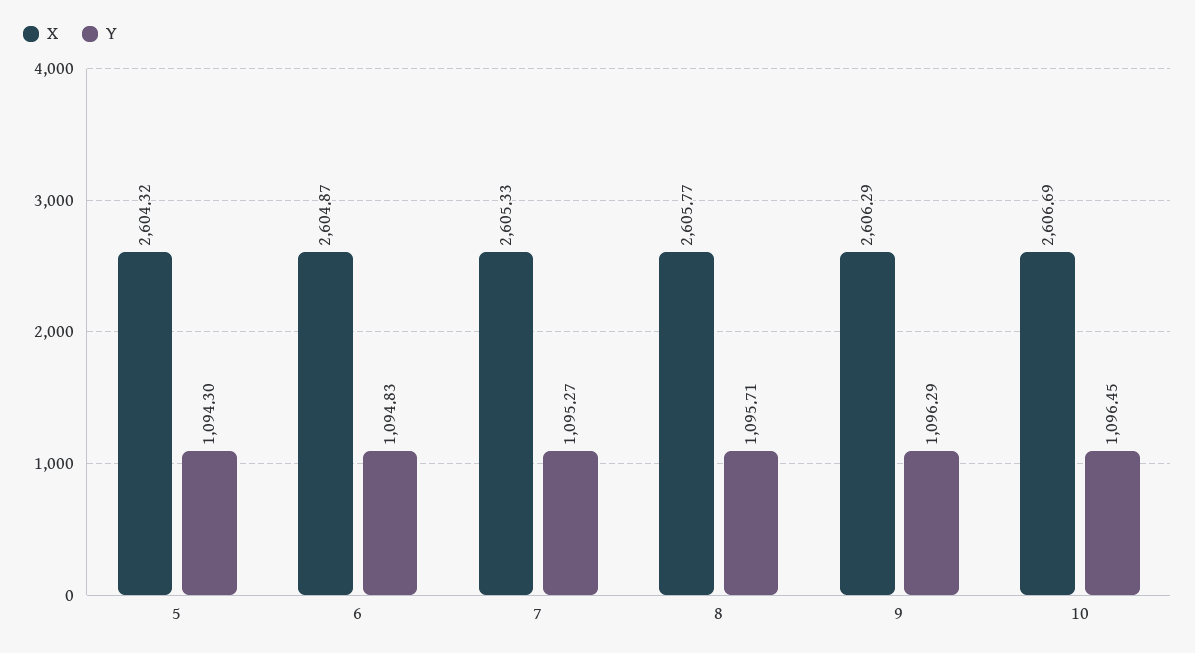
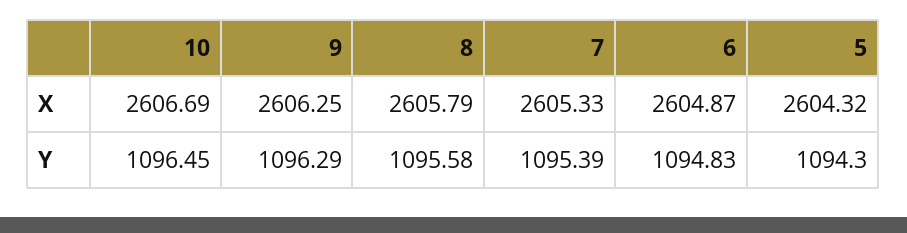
Y, 7: 1095.27 -> 1095.39
X, 8: 2605.77 -> 2605.79
Y, 8: 1095.71 -> 1095.58
X, 9: 2606.29 -> 2606.25

